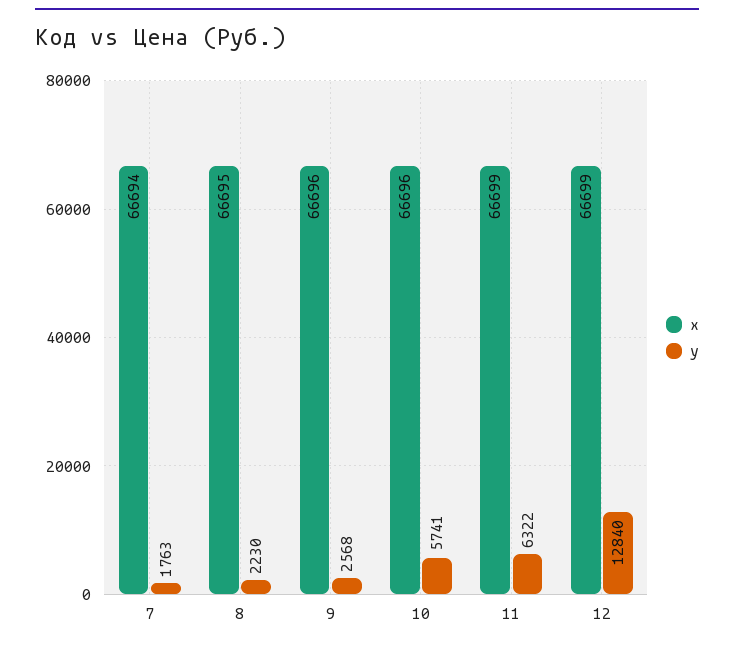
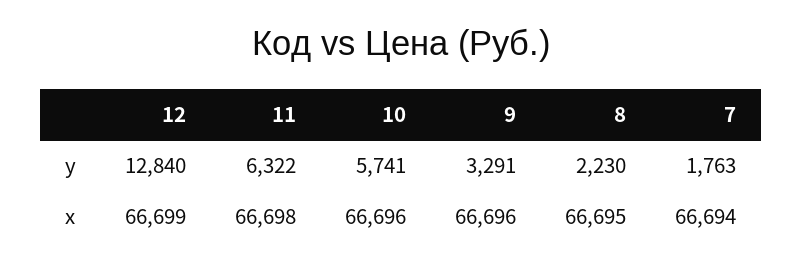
y, 9: 2568 -> 3291
x, 11: 66699 -> 66698

